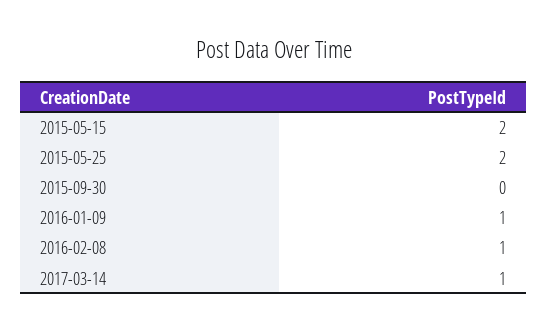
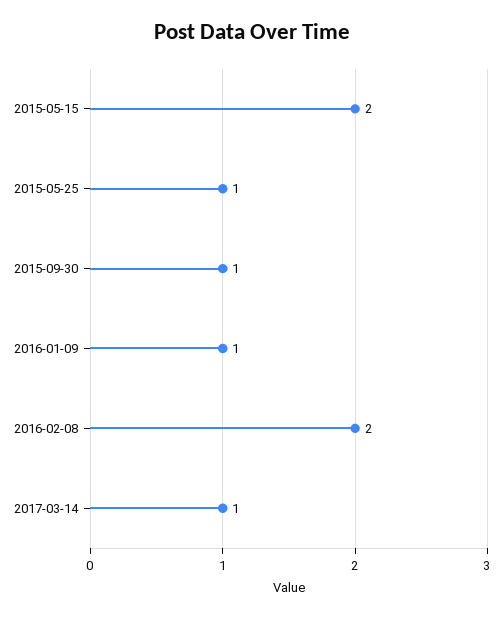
2015-05-25: 2 -> 1
2015-09-30: 0 -> 1
2016-02-08: 1 -> 2

